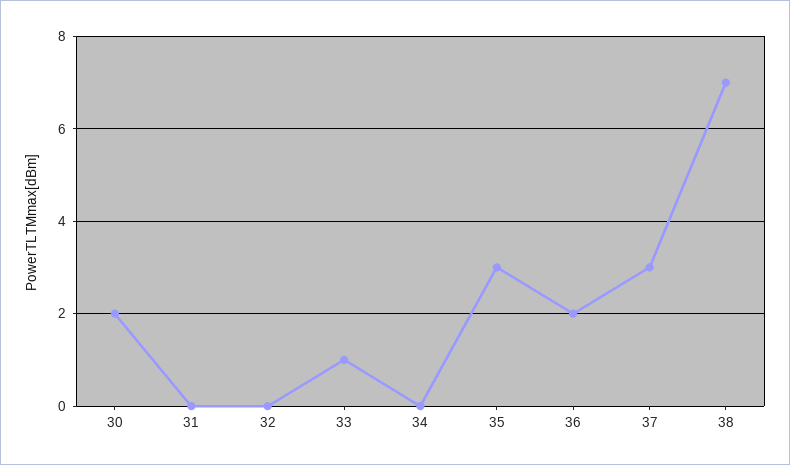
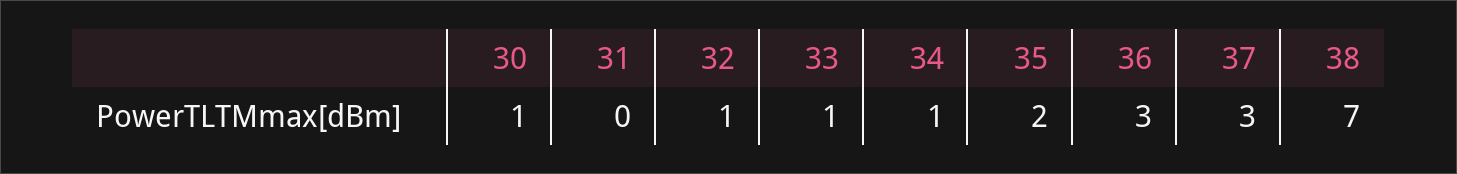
30: 2 -> 1
32: 0 -> 1
34: 0 -> 1
35: 3 -> 2
36: 2 -> 3

